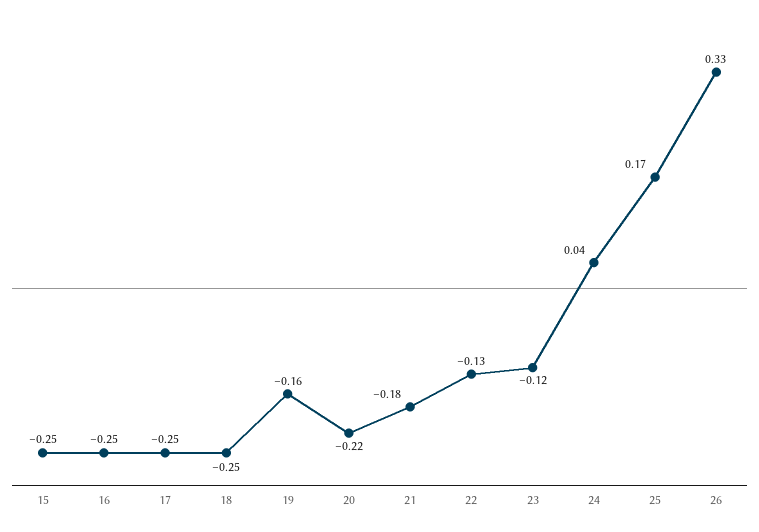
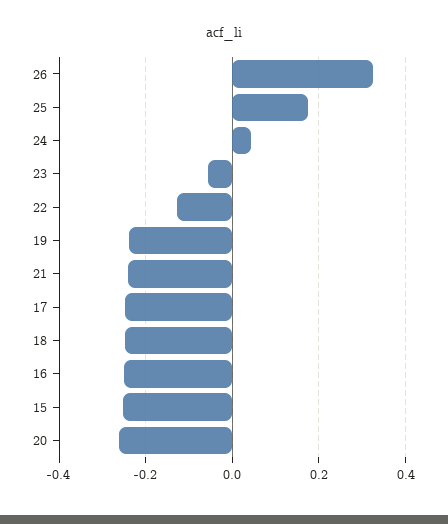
19: -0.16 -> -0.24
20: -0.22 -> -0.26
21: -0.18 -> -0.24
23: -0.12 -> -0.06

